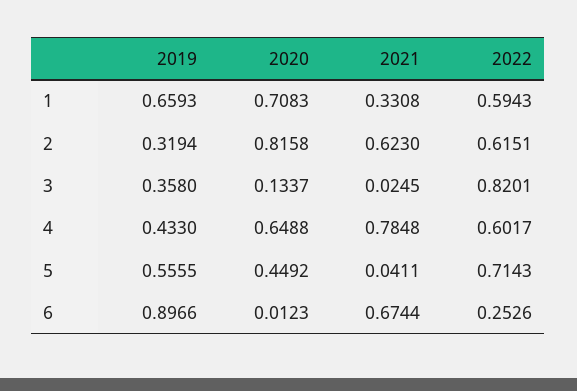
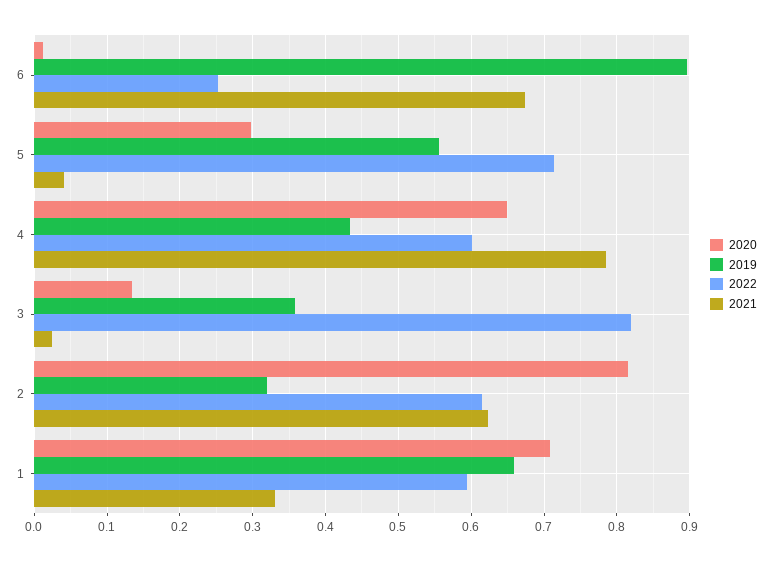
2020, 5: 0.4492 -> 0.3

